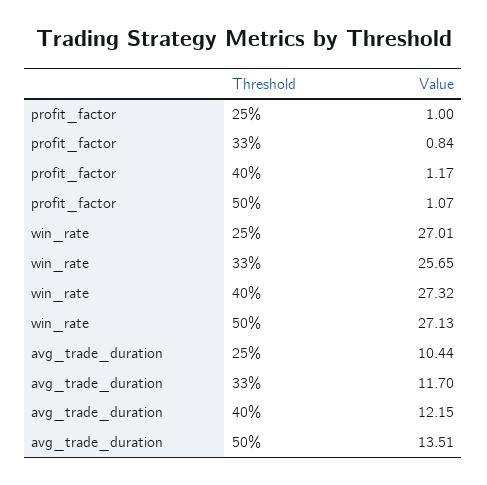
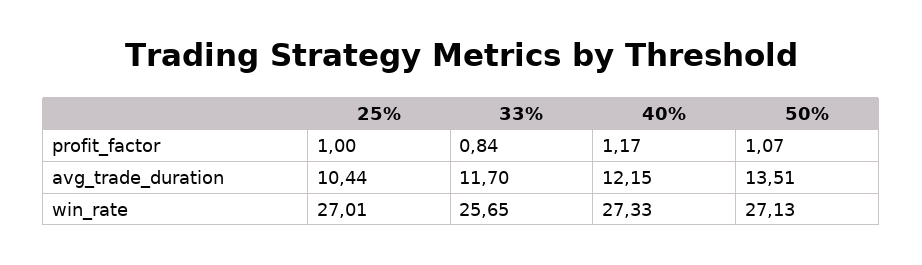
win_rate, 40%: 27.32 -> 27.33

